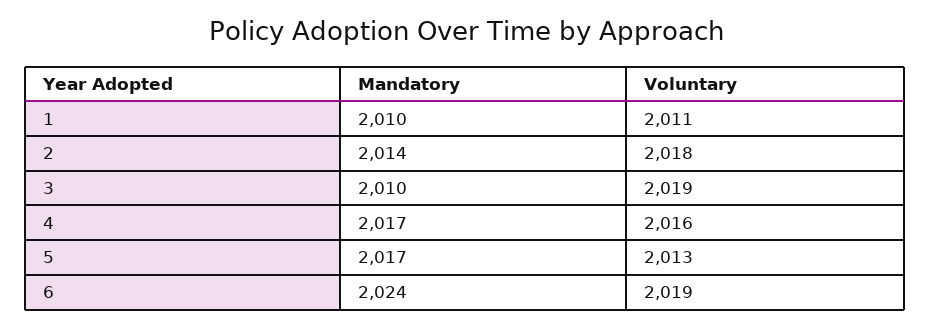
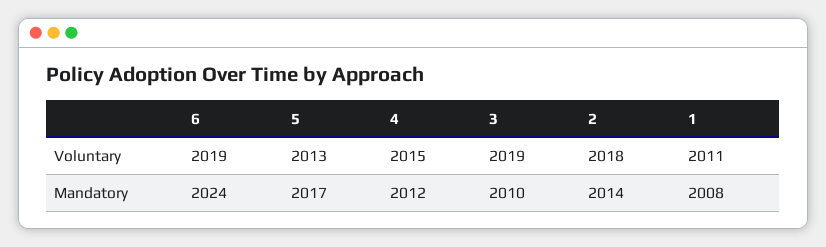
Mandatory, 1: 2010 -> 2008
Mandatory, 4: 2017 -> 2012
Voluntary, 4: 2016 -> 2015

